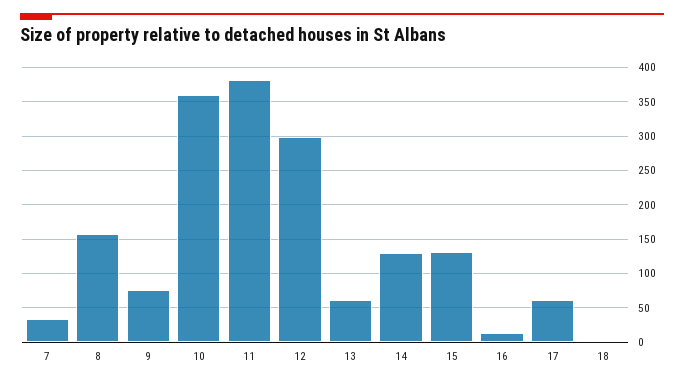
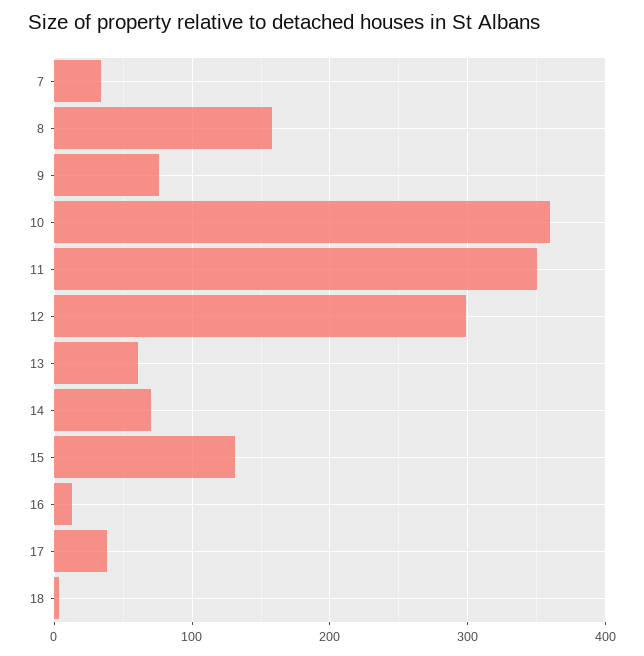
11: 380 -> 350
14: 130 -> 70
17: 60 -> 40

